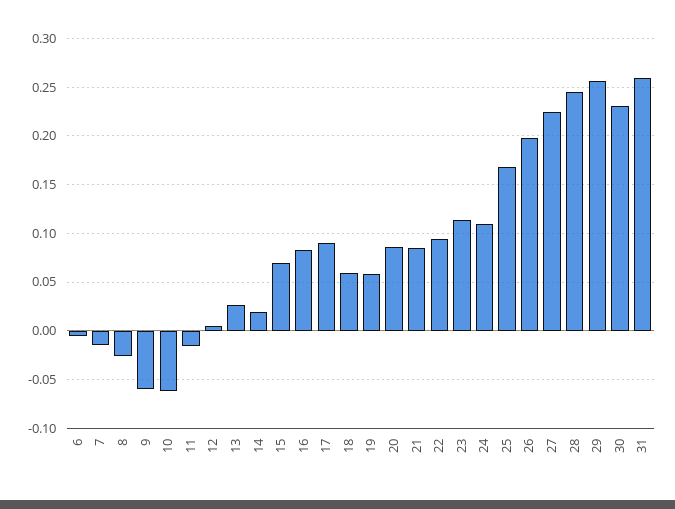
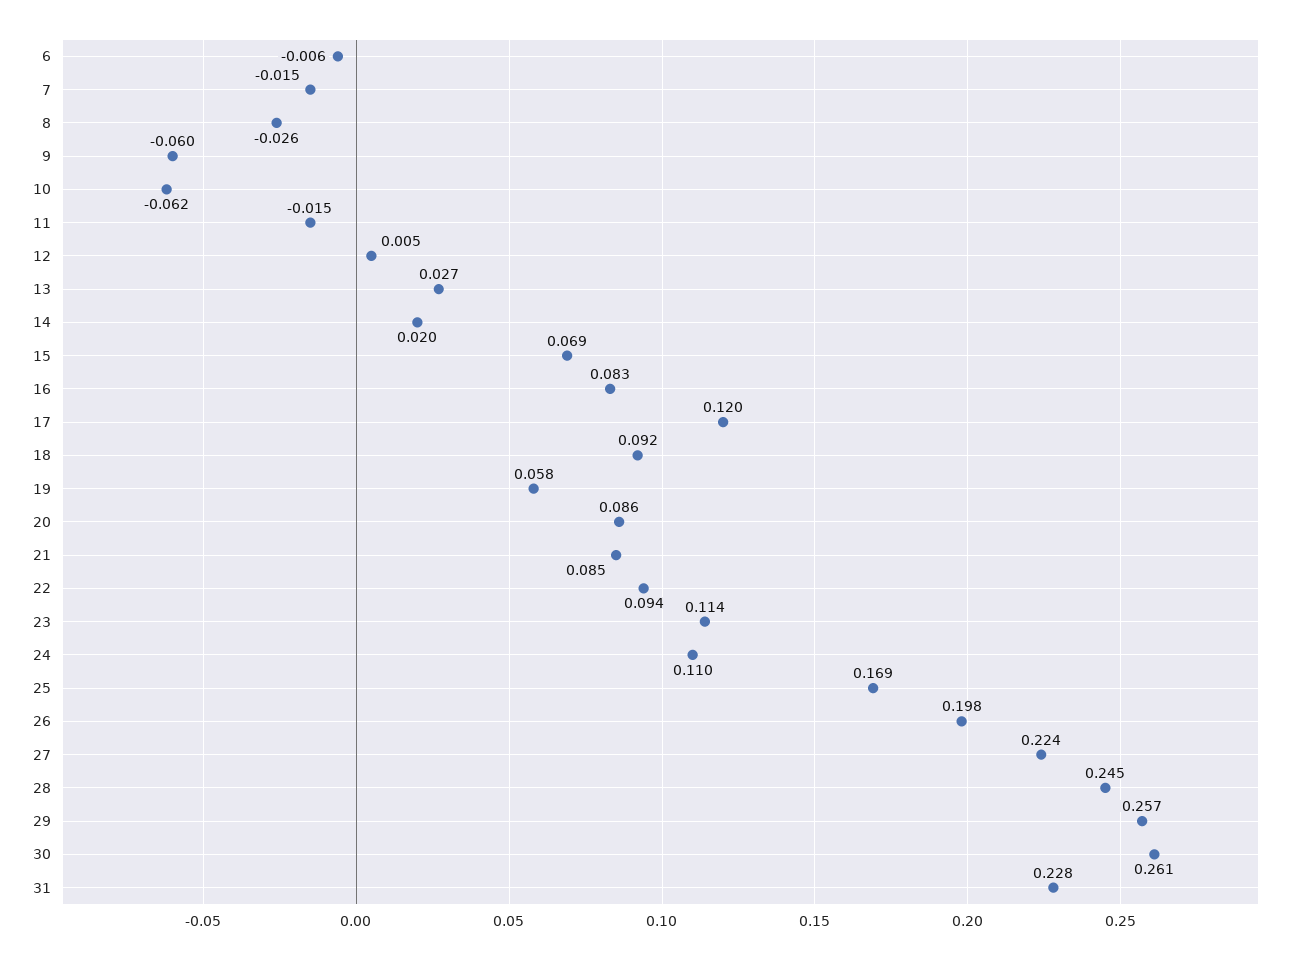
17: 0.09 -> 0.12
18: 0.06 -> 0.092
30: 0.23 -> 0.261
31: 0.26 -> 0.228

